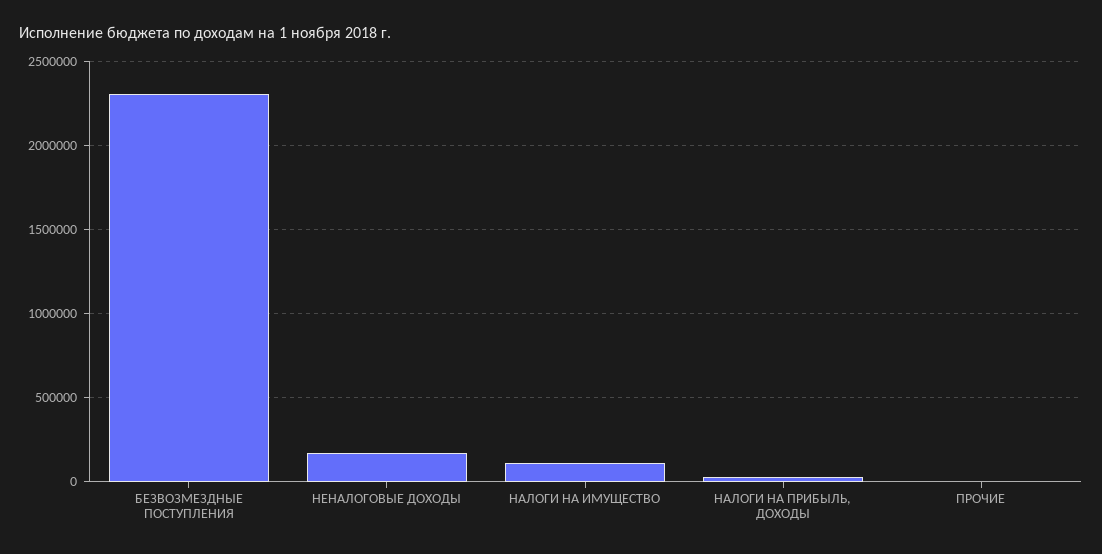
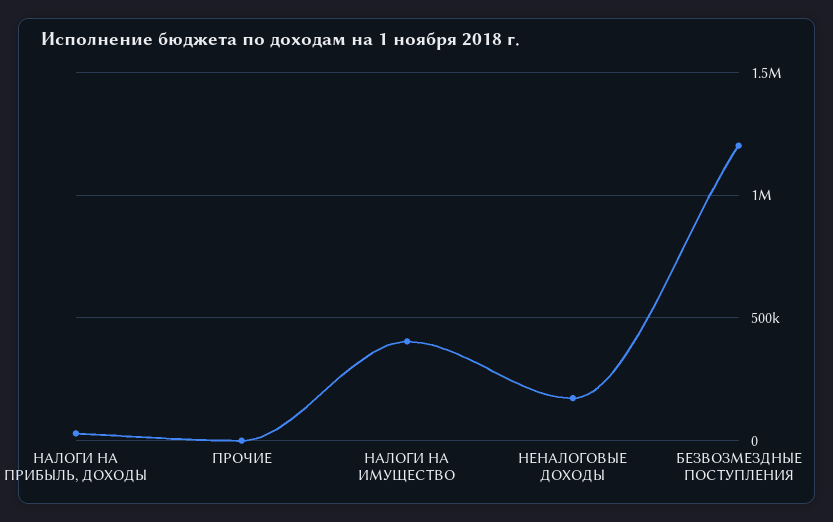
БЕЗВОЗМЕЗДНЫЕ ПОСТУПЛЕНИЯ: 2300000 -> 1200000
НАЛОГИ НА ИМУЩЕСТВО: 100000 -> 400000

